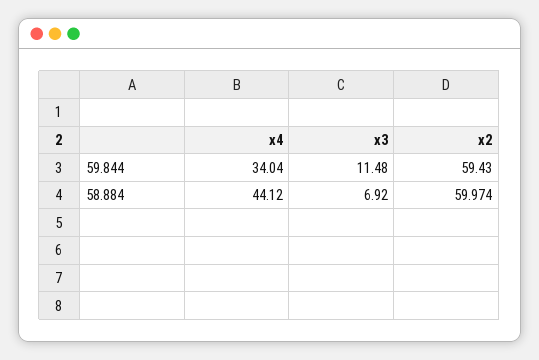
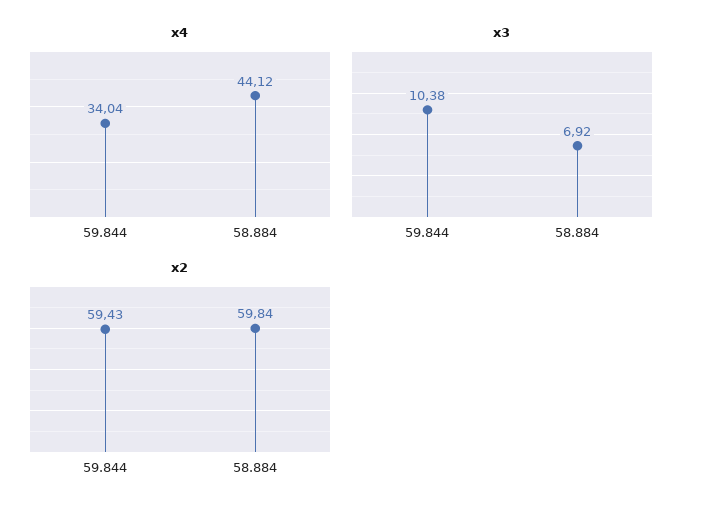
x3, 59.844: 11.48 -> 10.38
x2, 58.884: 59.974 -> 59.84

